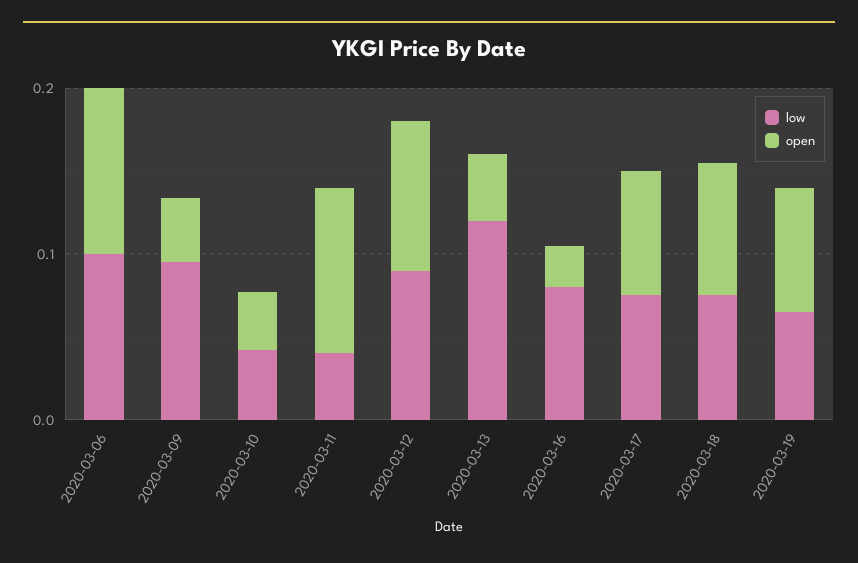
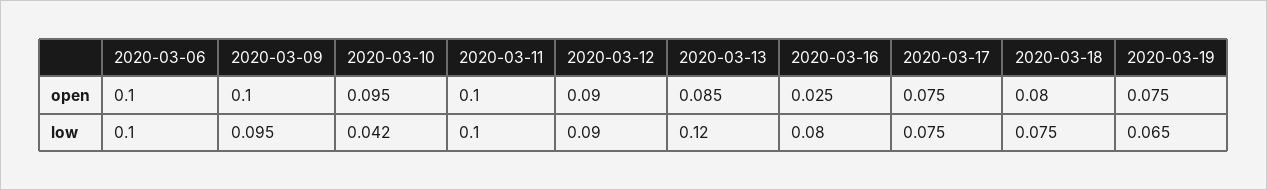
open, 2020-03-09: 0.04 -> 0.1
open, 2020-03-10: 0.04 -> 0.095
low, 2020-03-11: 0.04 -> 0.1
open, 2020-03-13: 0.04 -> 0.085

